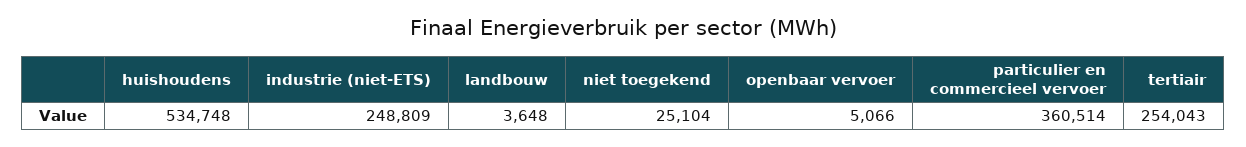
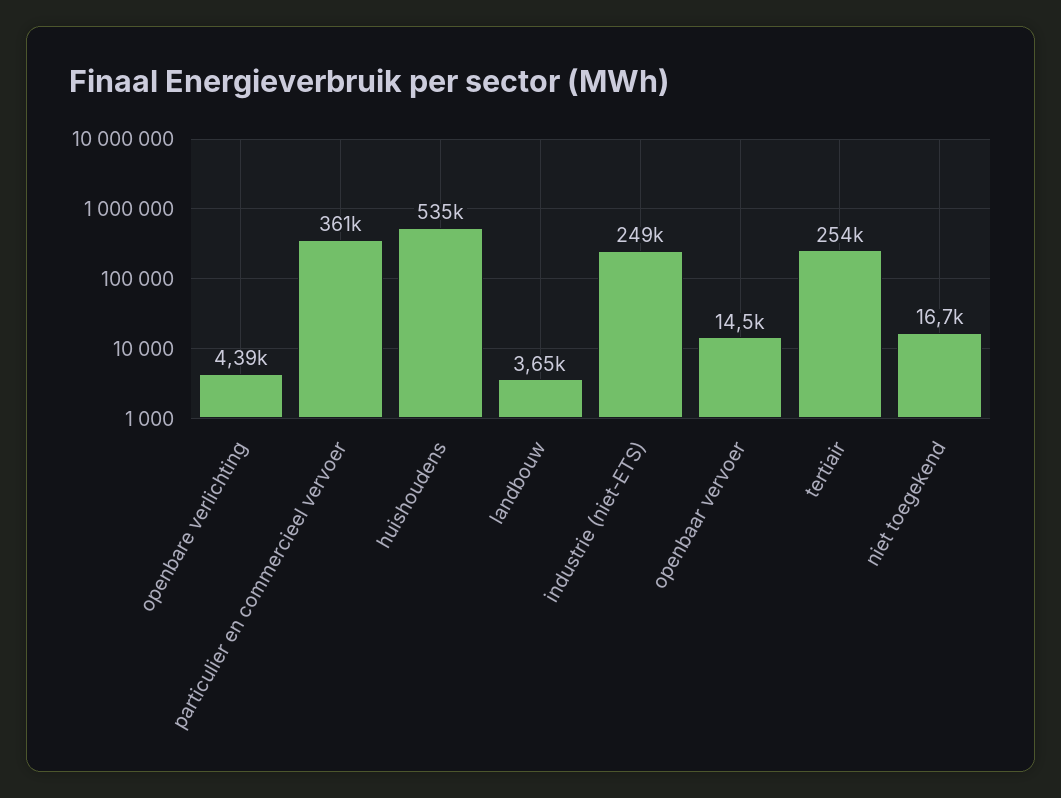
niet toegekend: 25104 -> 16700
openbaar vervoer: 5066 -> 14500
openbare verlichting: none -> 4390

